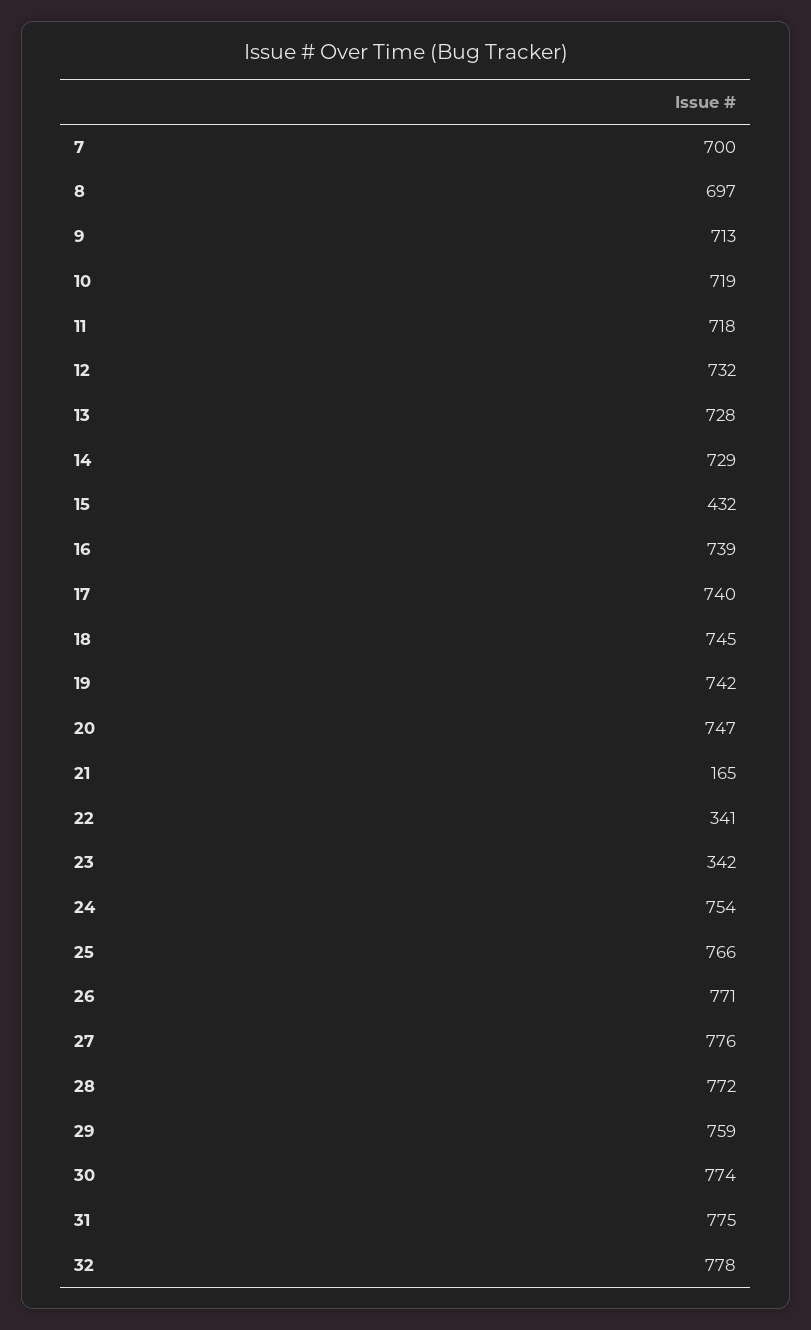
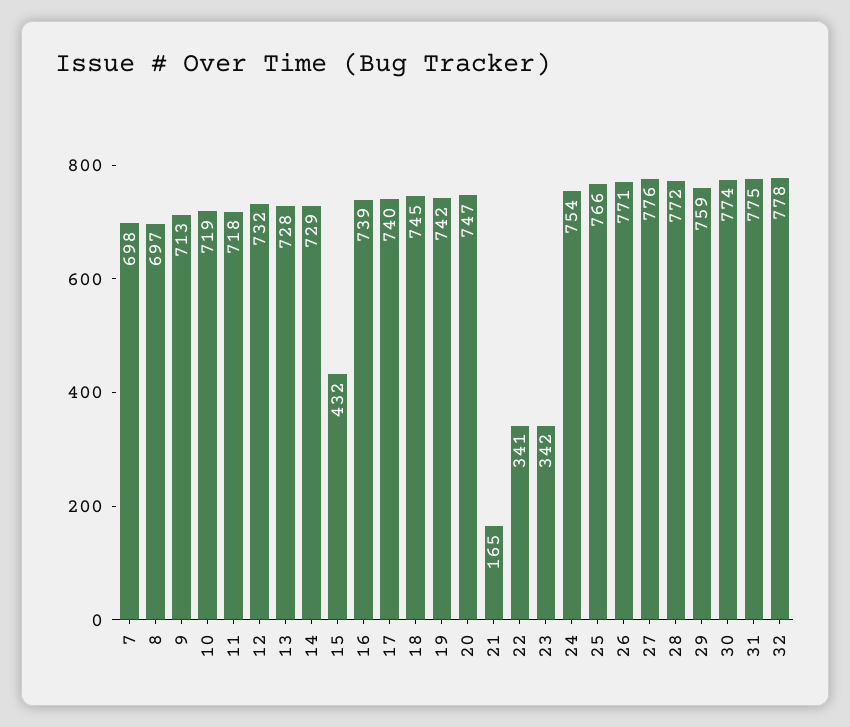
7: 700 -> 698

